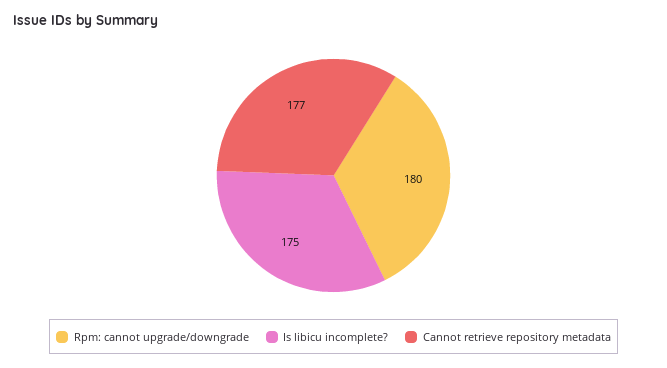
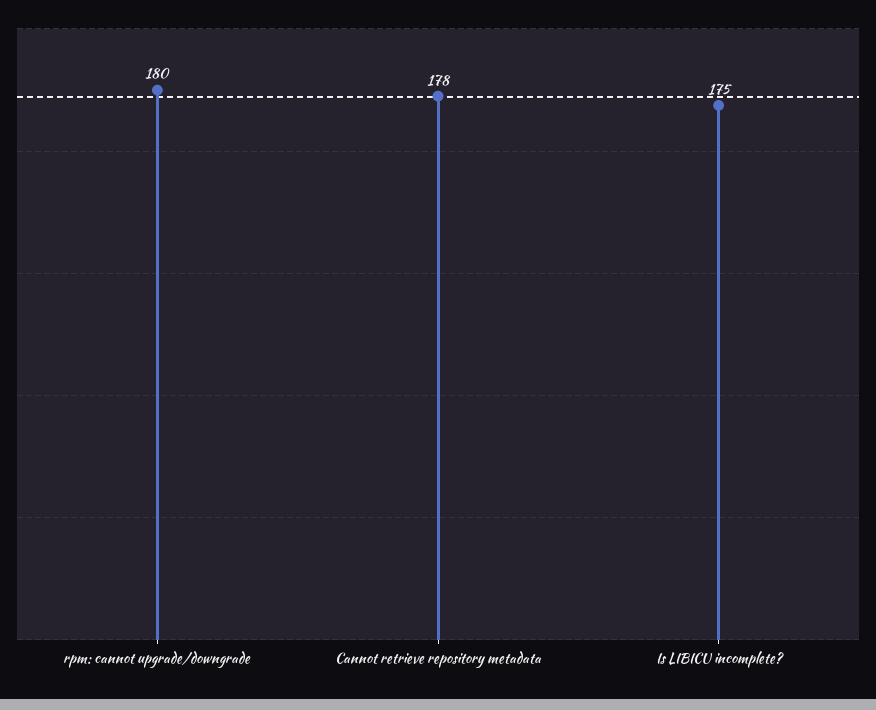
Cannot retrieve repository metadata: 177 -> 178

